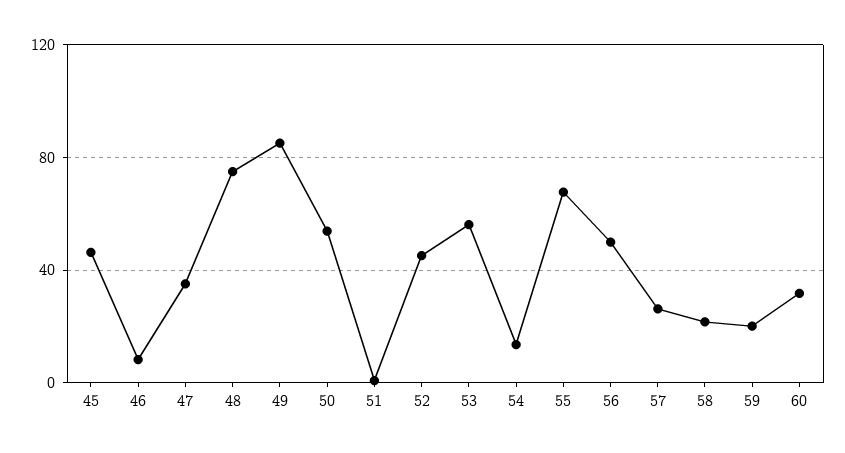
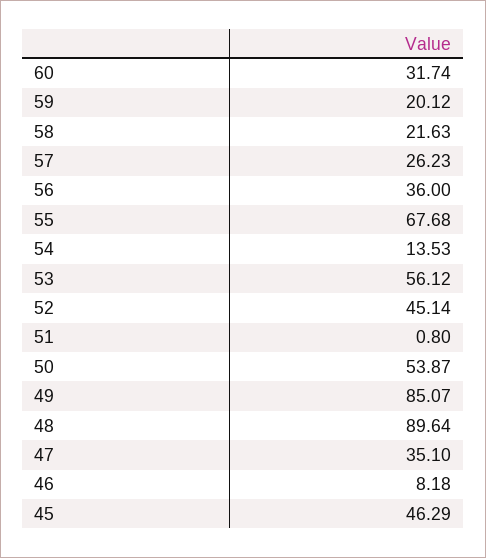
48: 75 -> 89.64
56: 50 -> 36

